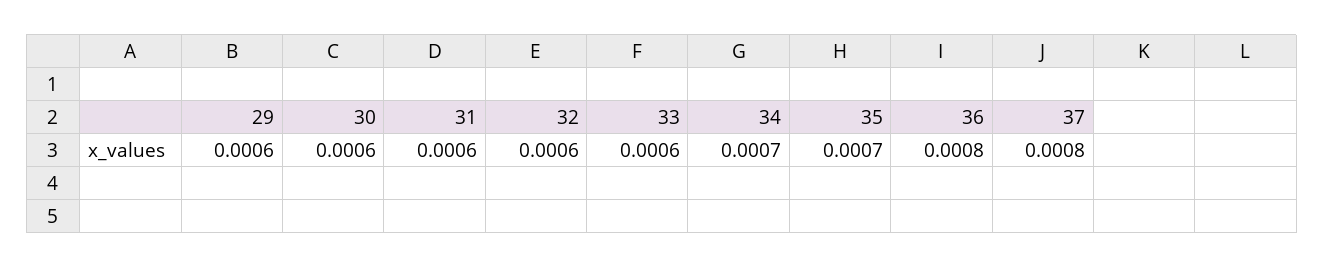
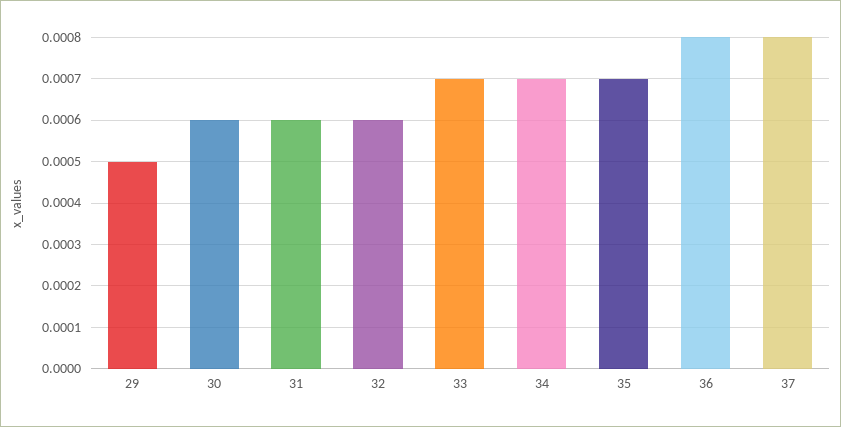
29: 0.0006 -> 0.0005
33: 0.0006 -> 0.0007

